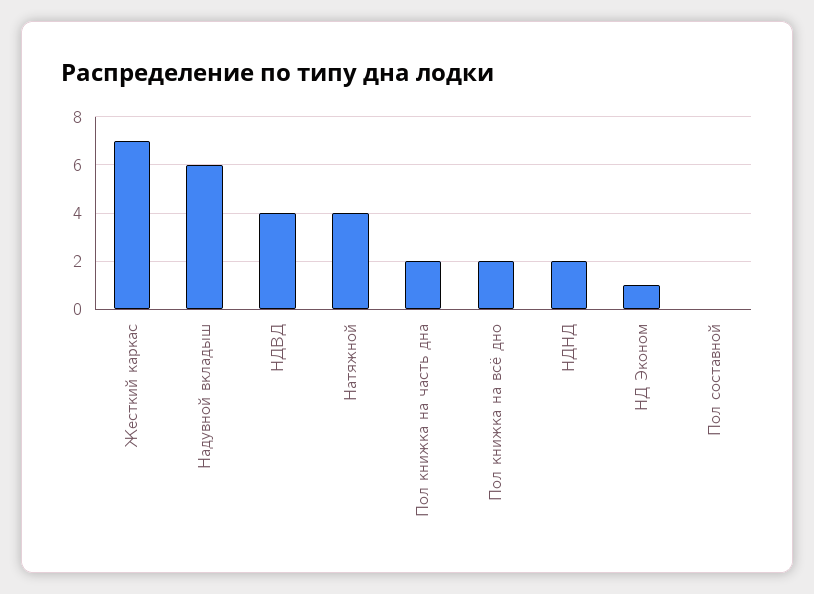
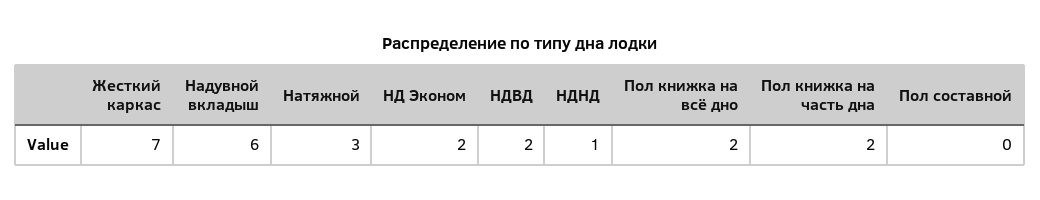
НДВД: 4 -> 2
Натяжной: 4 -> 3
НДНД: 2 -> 1
НД Эконом: 1 -> 2

